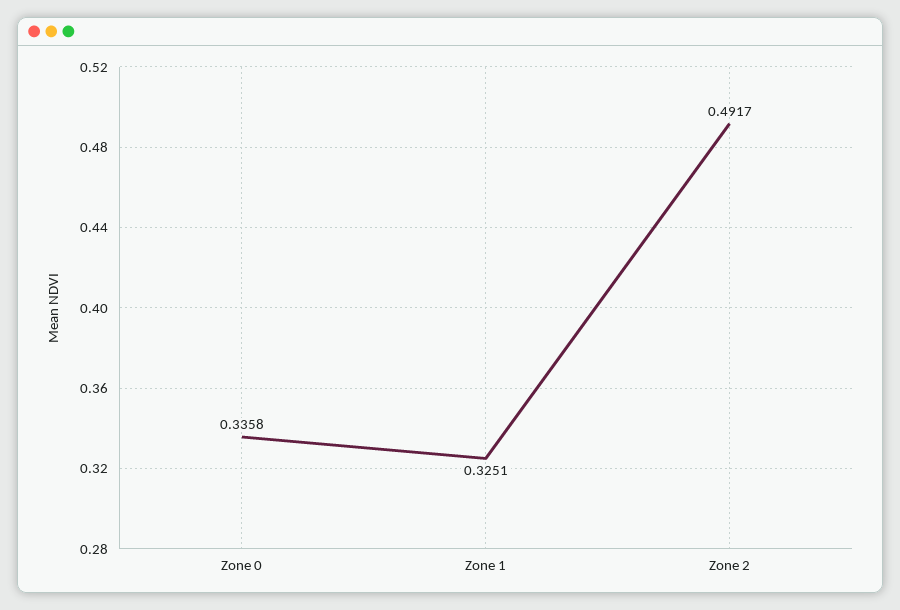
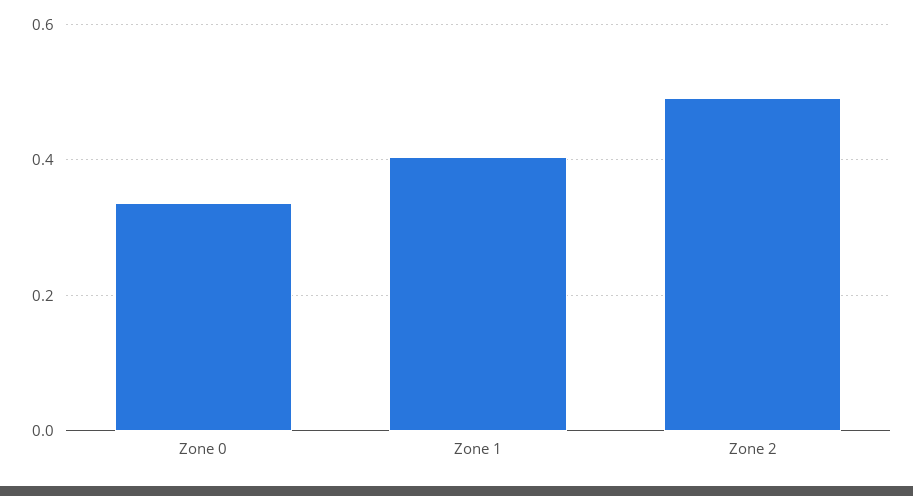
Zone 1: 0.3251 -> 0.4

